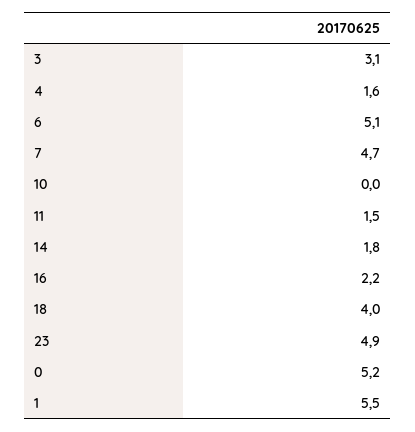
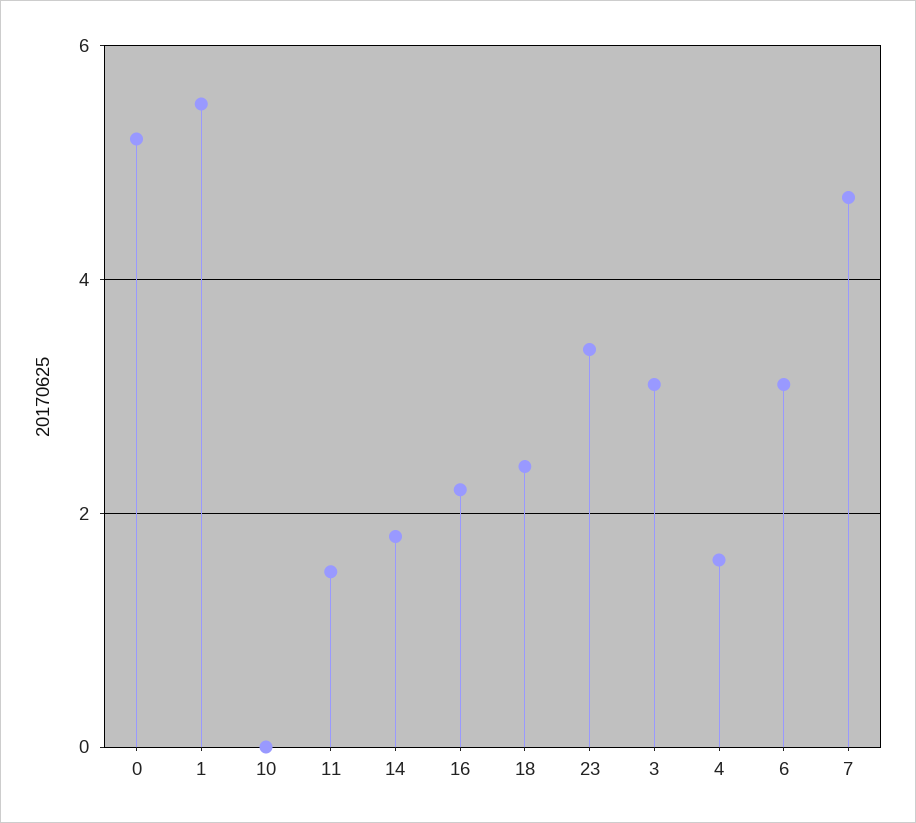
6: 5.1 -> 3
18: 4 -> 2.5
23: 4.9 -> 3.5

